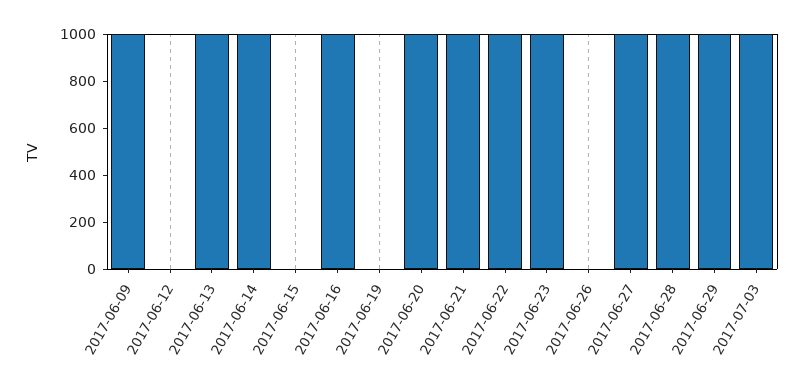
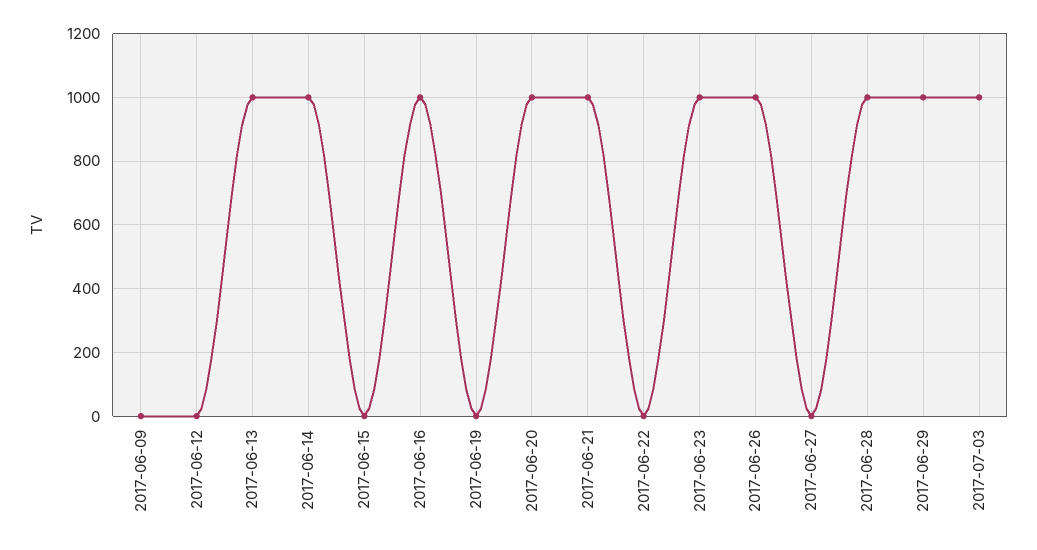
2017-06-09: 1000 -> 0
2017-06-22: 1000 -> 0
2017-06-26: 0 -> 1000
2017-06-27: 1000 -> 0

